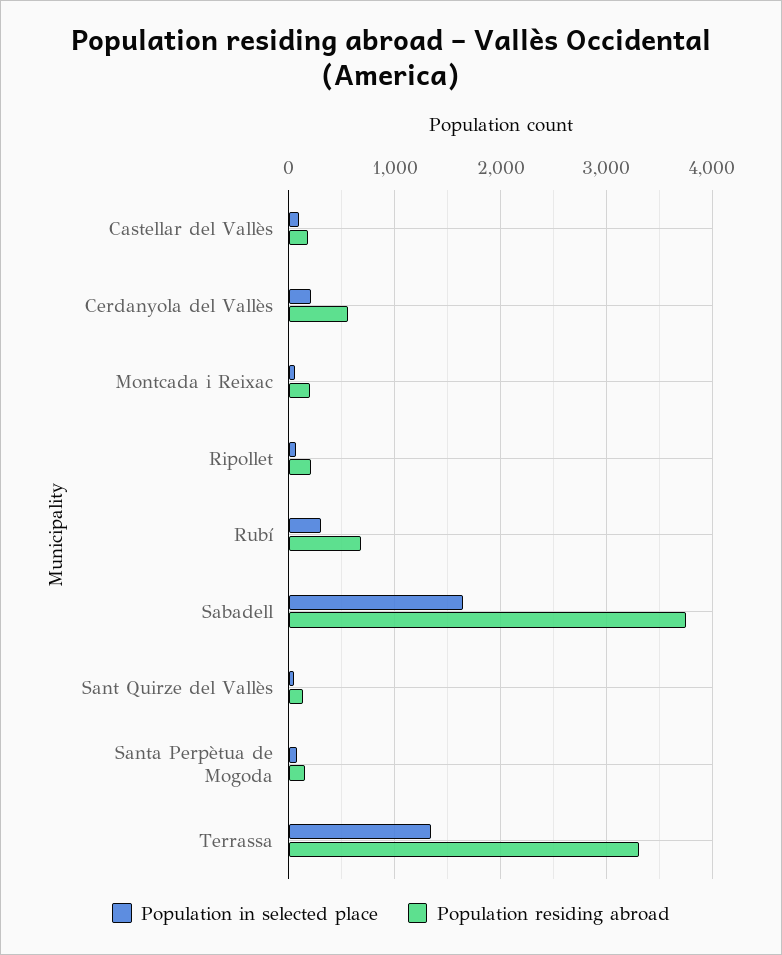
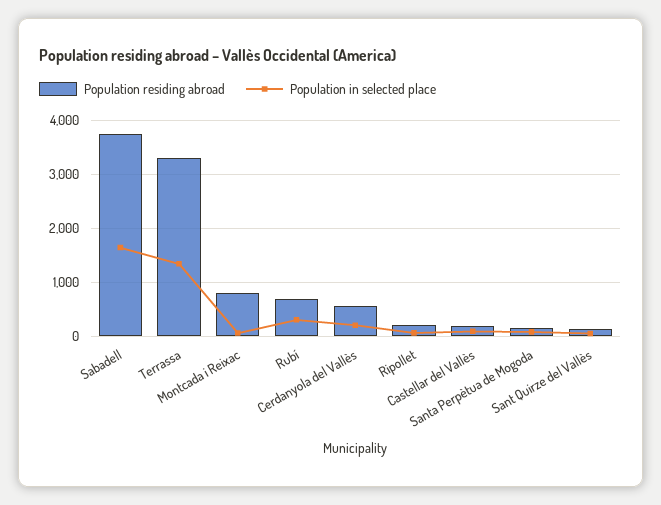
Population residing abroad, Montcada i Reixac: 200 -> 800

